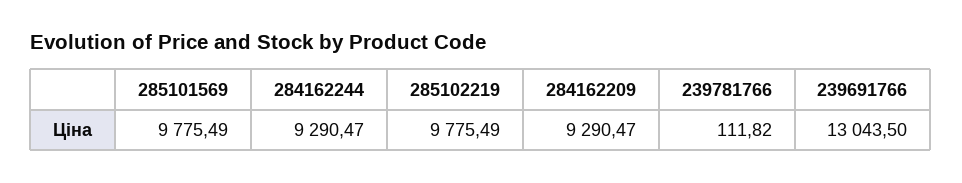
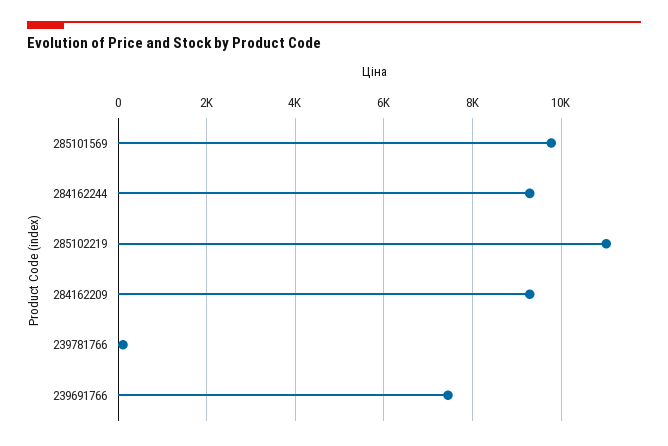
285102219: 9775.49 -> 11000
239691766: 13043.5 -> 7400

